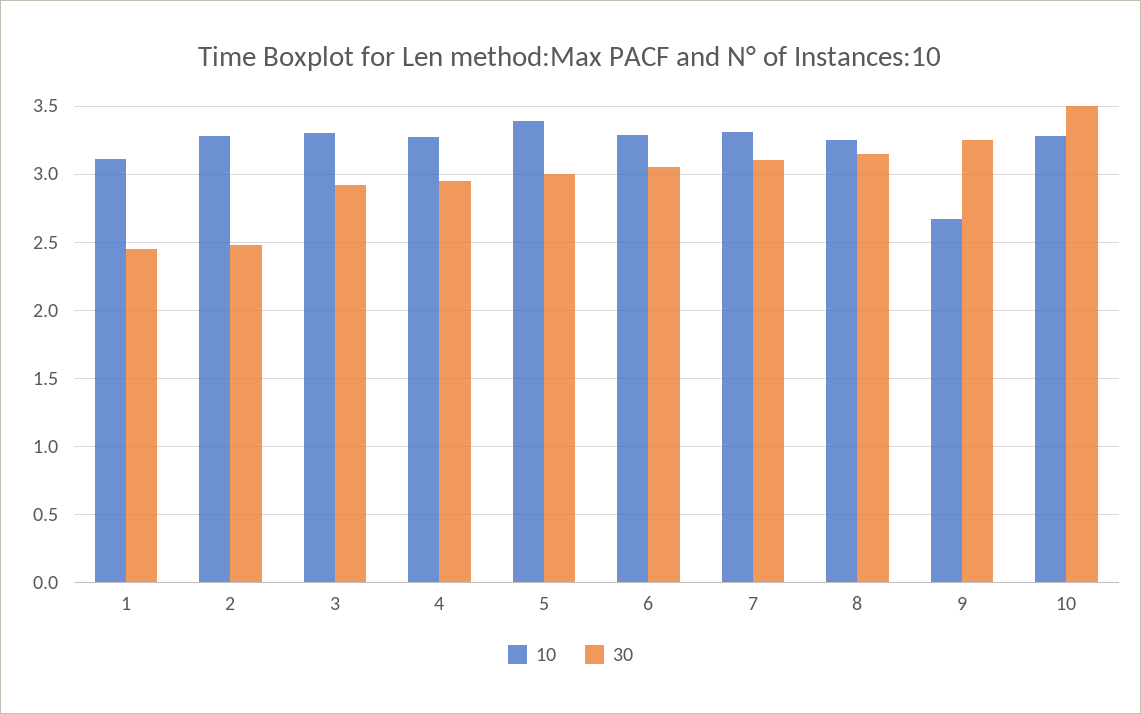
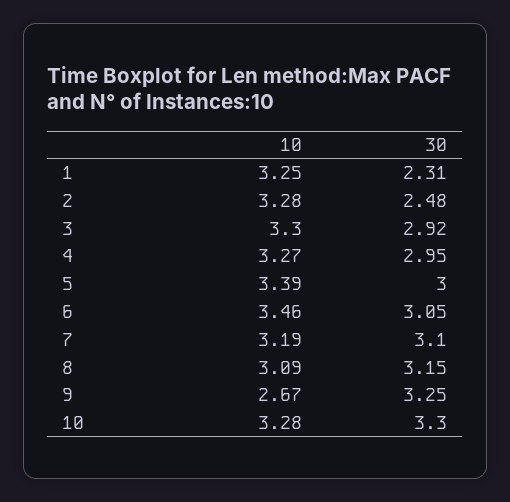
10, 1: 3.1 -> 3.25
30, 1: 2.45 -> 2.31
10, 6: 3.3 -> 3.46
10, 7: 3.3 -> 3.19
10, 8: 3.25 -> 3.09
30, 10: 3.5 -> 3.3

